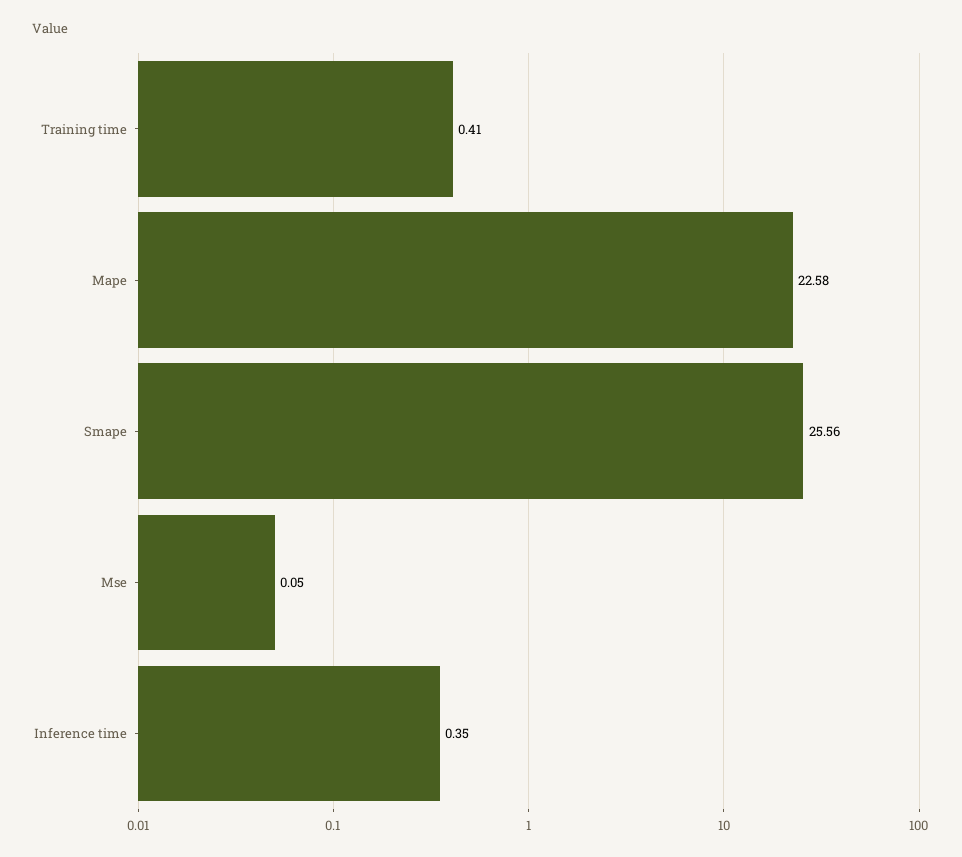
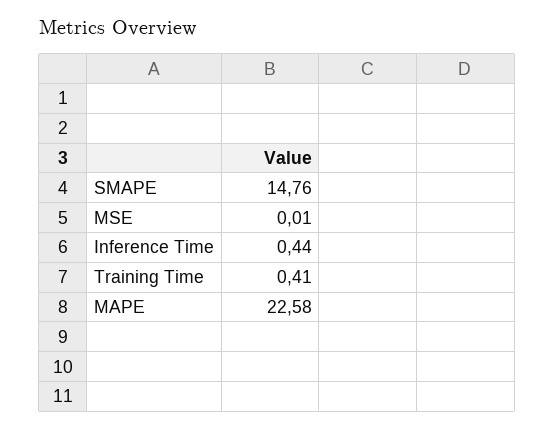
Smape: 25.56 -> 14.76
Mse: 0.05 -> 0.01
Inference time: 0.35 -> 0.44

